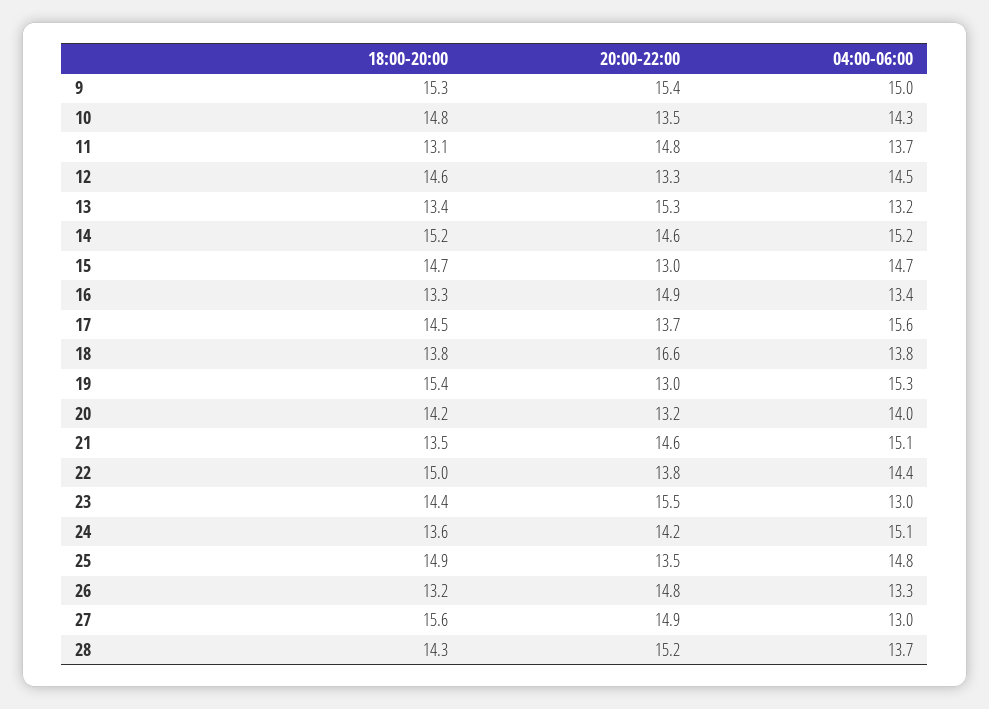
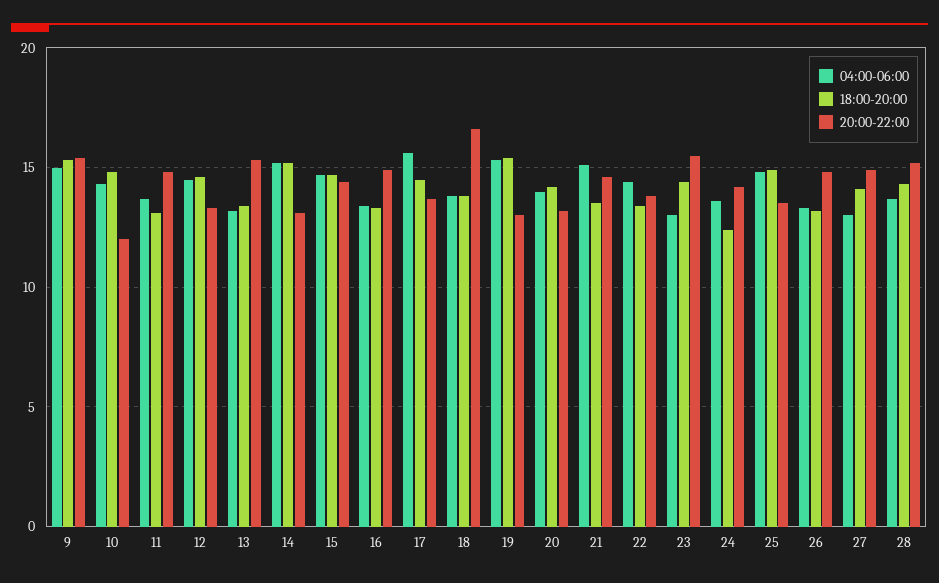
20:00-22:00, 10: 13.5 -> 12
20:00-22:00, 14: 14.6 -> 13
20:00-22:00, 15: 13 -> 14.5
18:00-20:00, 22: 15 -> 13.5
18:00-20:00, 24: 13.6 -> 12.5
04:00-06:00, 24: 15.1 -> 13.5
18:00-20:00, 27: 15.6 -> 14

